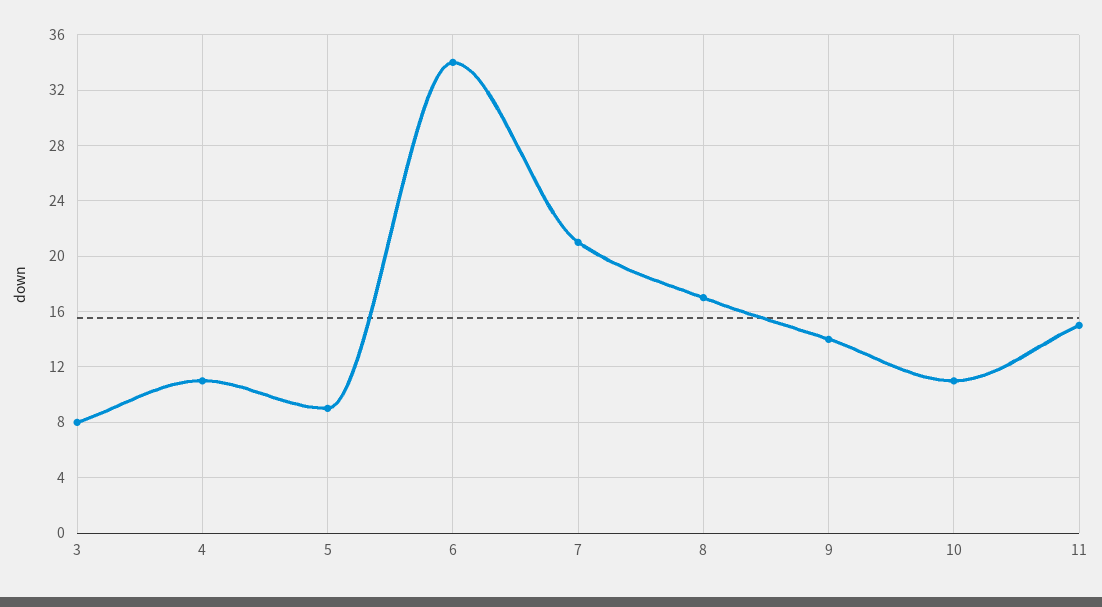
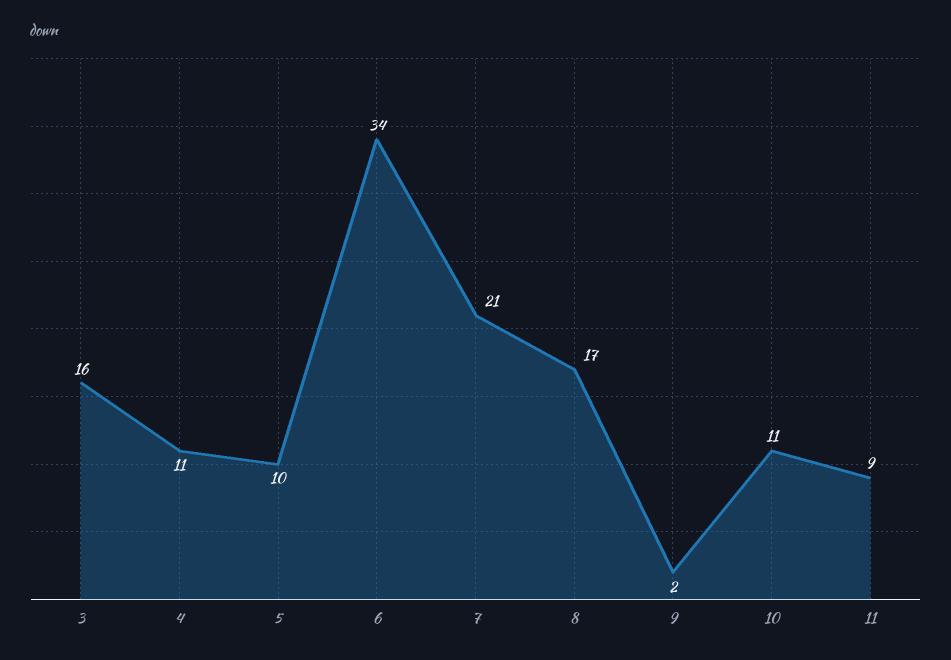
3: 8 -> 16
5: 9 -> 10
9: 14 -> 2
11: 15 -> 9

